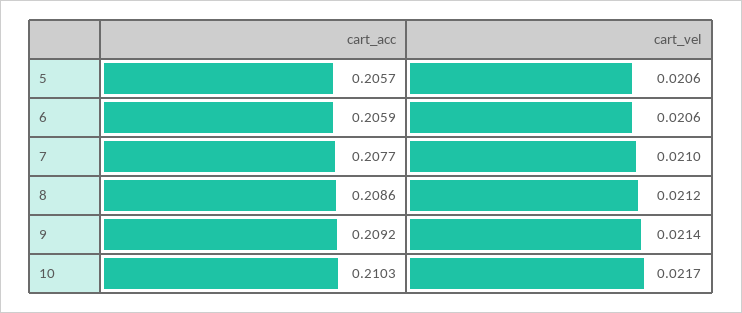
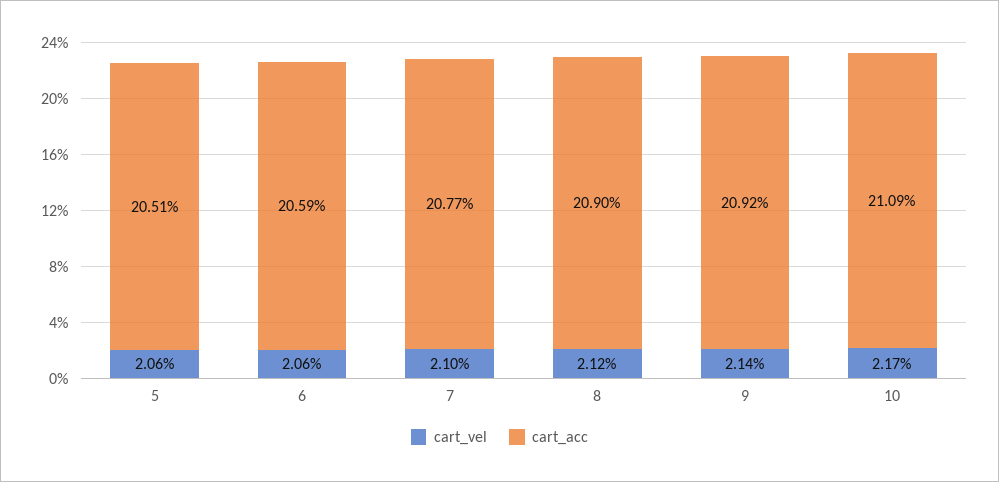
cart_acc, 5: 0.2057 -> 0.2051
cart_acc, 8: 0.2086 -> 0.209
cart_acc, 10: 0.2103 -> 0.2109

